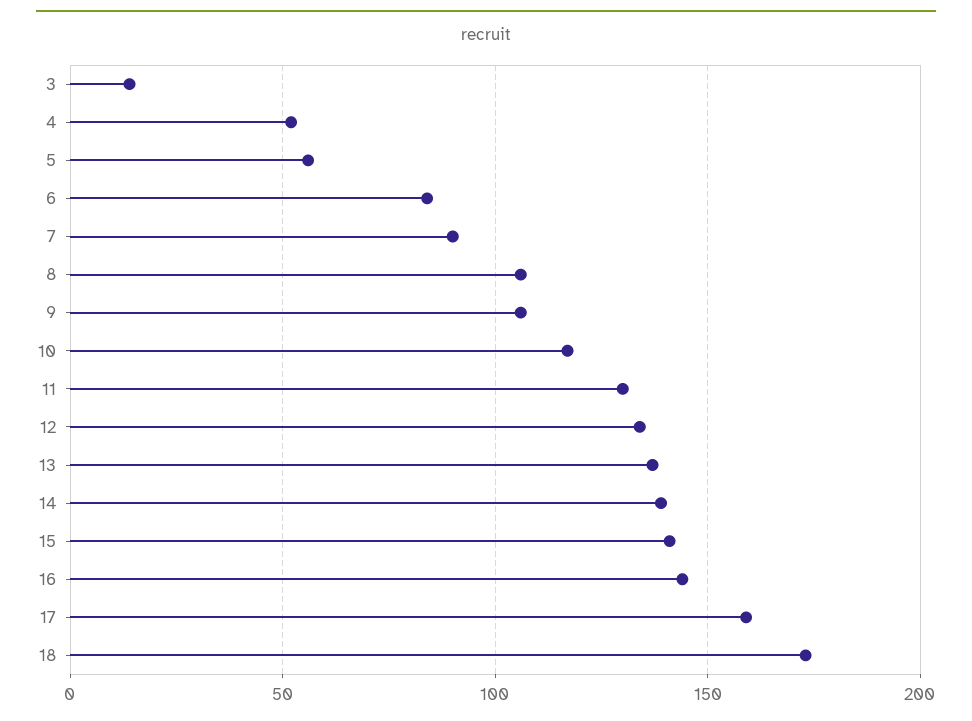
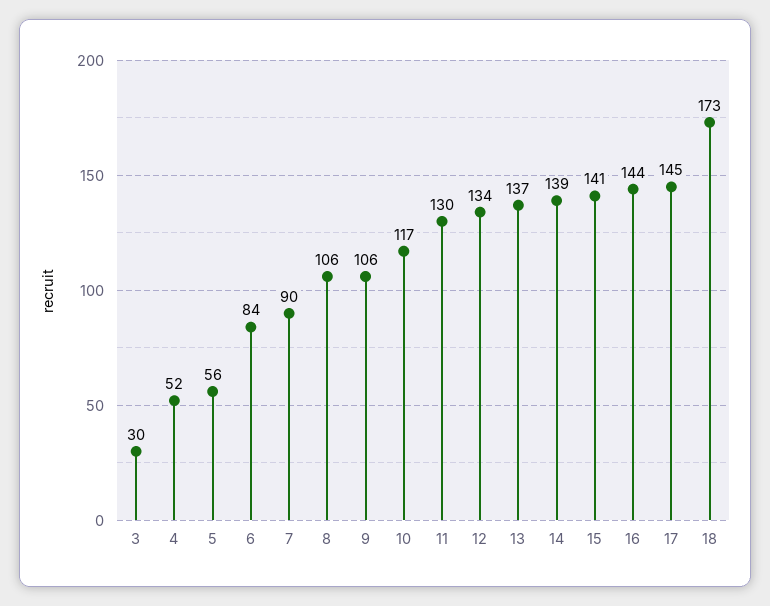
3: 15 -> 30
17: 160 -> 145

